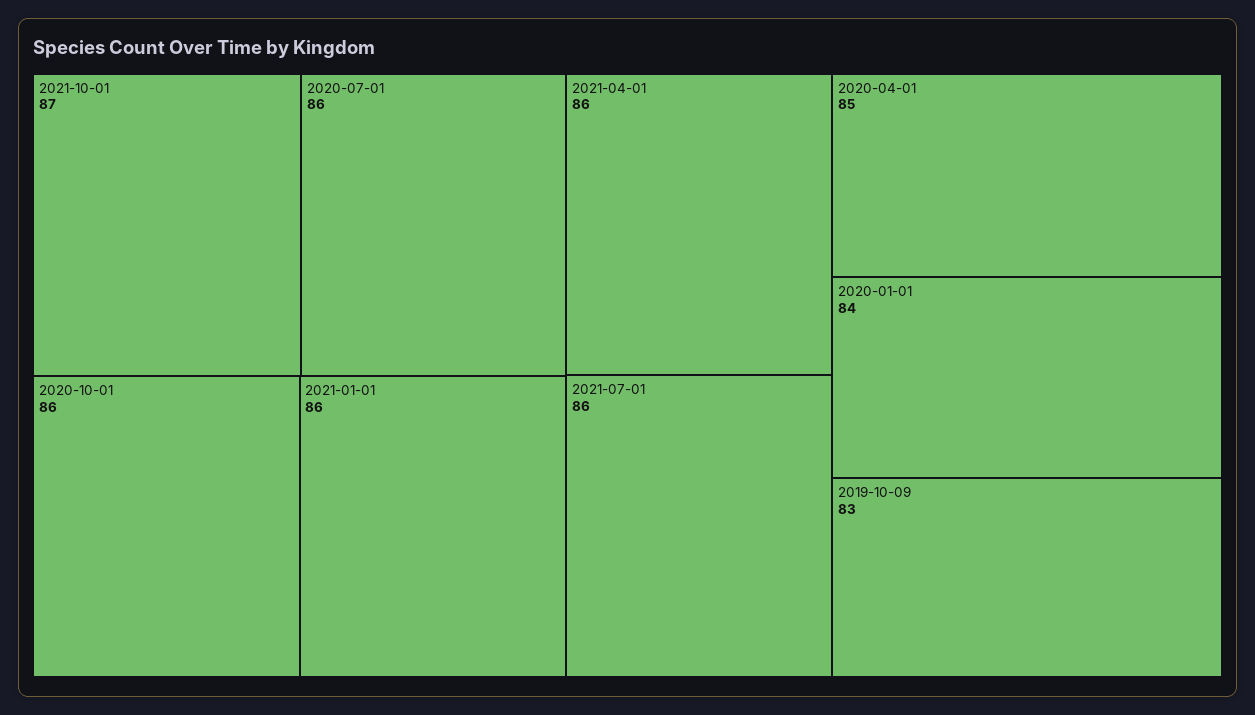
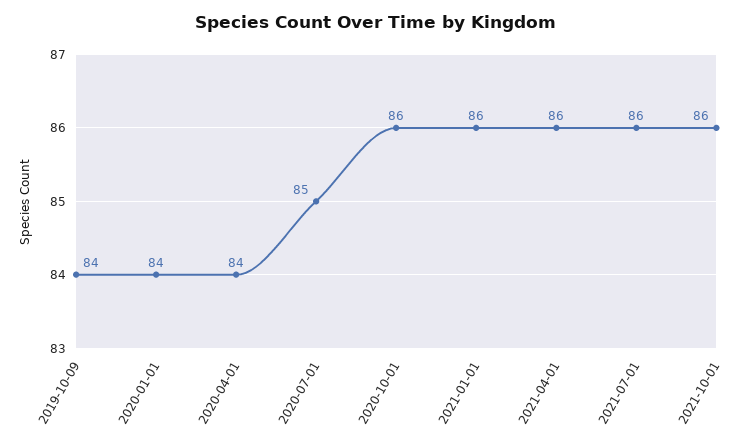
2021-10-01: 87 -> 86
2020-07-01: 86 -> 85
2020-04-01: 85 -> 84
2019-10-09: 83 -> 84

